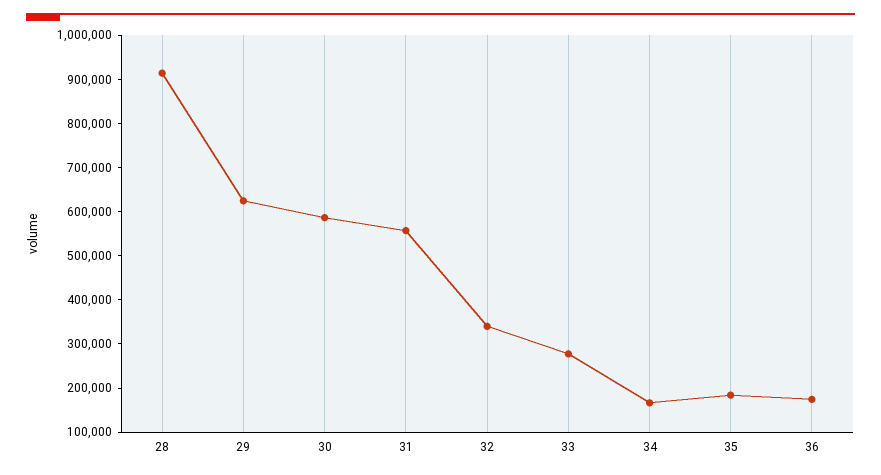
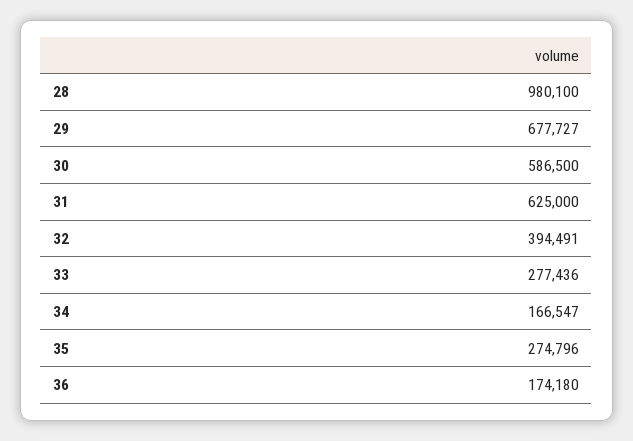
28: 920000 -> 980100
29: 620000 -> 677727
31: 560000 -> 625000
32: 340000 -> 394491
35: 180000 -> 274796

